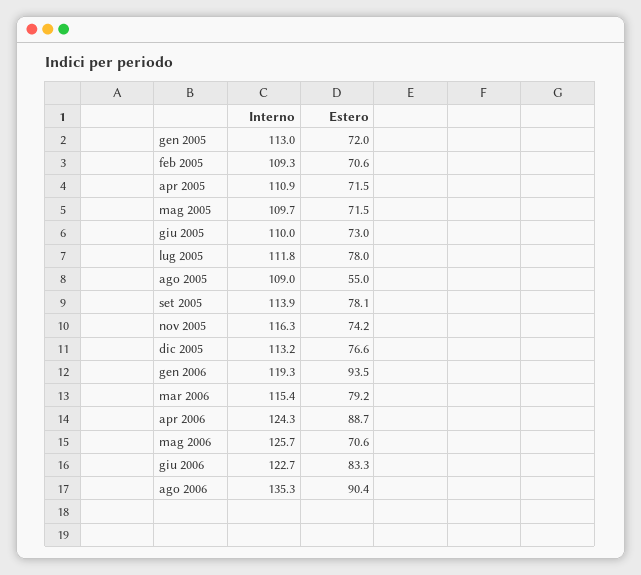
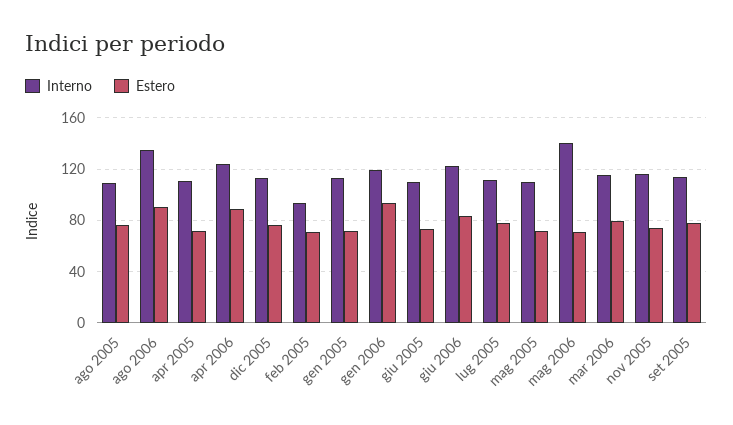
Interno, feb 2005: 109.3 -> 95
Estero, ago 2005: 55 -> 75
Interno, mag 2006: 125.7 -> 140

